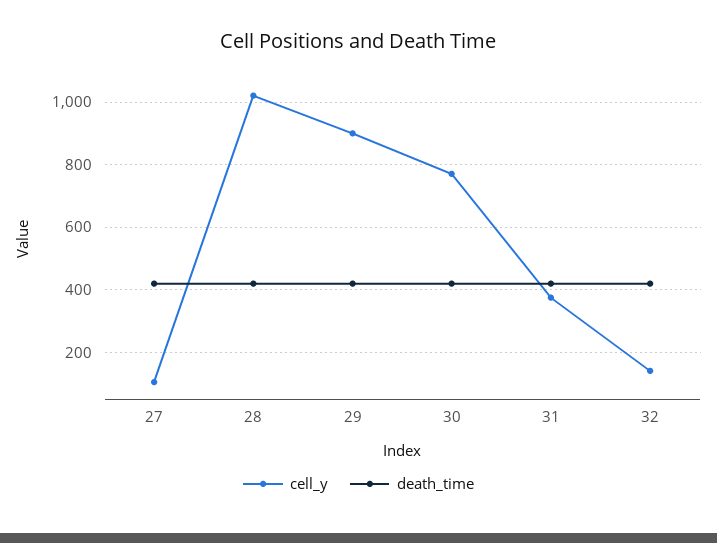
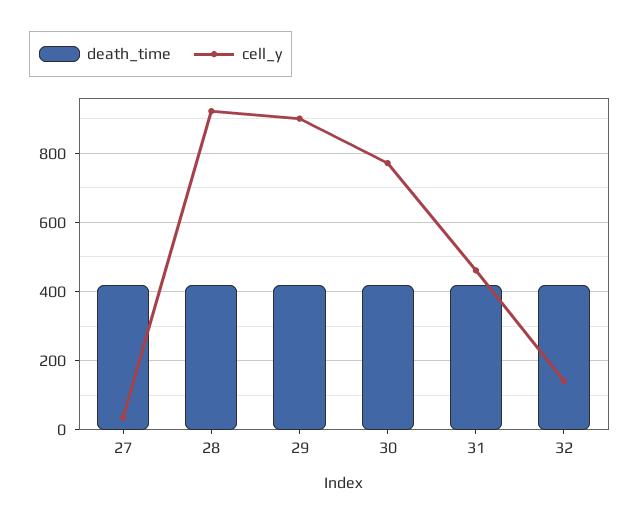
cell_y, 27: 100 -> 40
cell_y, 28: 1020 -> 920
cell_y, 31: 380 -> 460

